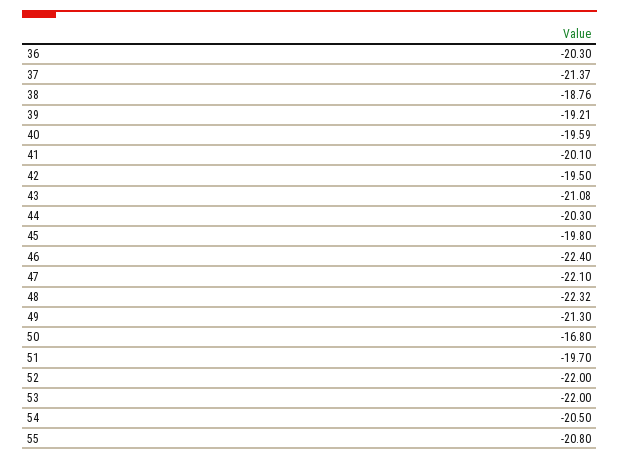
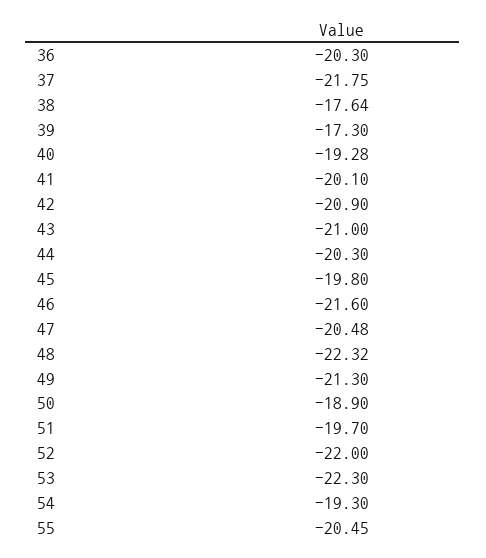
37: -21.37 -> -21.75
38: -18.76 -> -17.64
39: -19.21 -> -17.3
40: -19.59 -> -19.28
42: -19.5 -> -20.9
43: -21.08 -> -21
46: -22.4 -> -21.6
47: -22.1 -> -20.48
50: -16.8 -> -18.9
53: -22 -> -22.3
54: -20.5 -> -19.3
55: -20.8 -> -20.45

